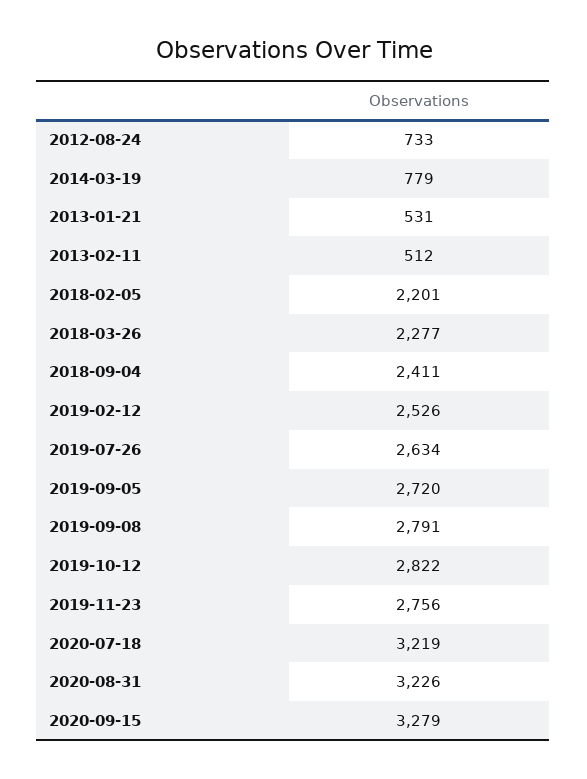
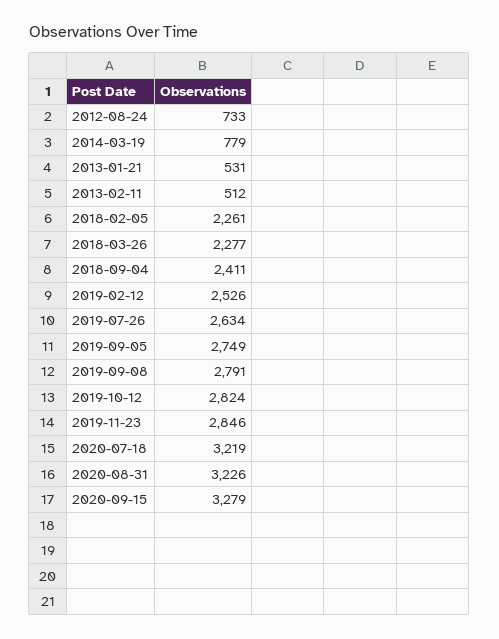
2018-02-05: 2201 -> 2261
2019-09-05: 2720 -> 2749
2019-10-12: 2822 -> 2824
2019-11-23: 2756 -> 2846

